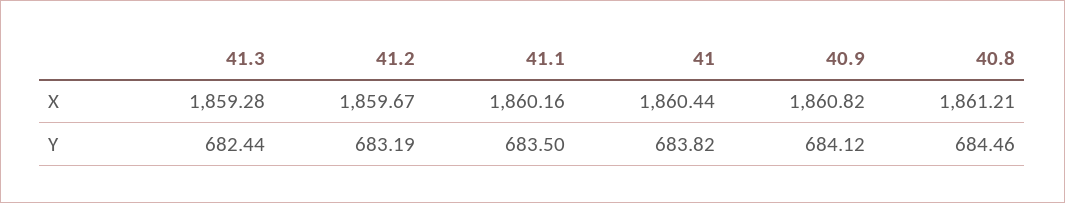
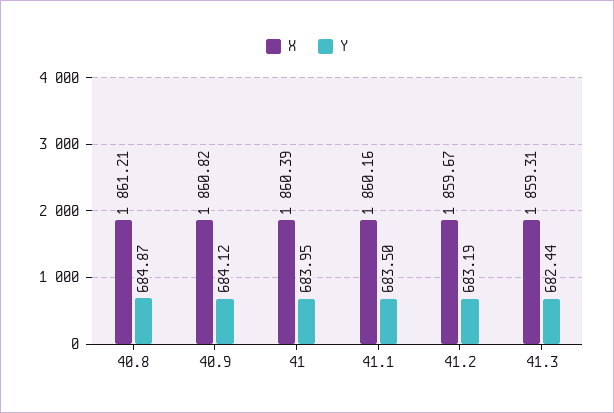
X, 41.3: 1859.28 -> 1859.31
X, 41: 1860.44 -> 1860.39
Y, 41: 683.82 -> 683.95
Y, 40.8: 684.46 -> 684.87

